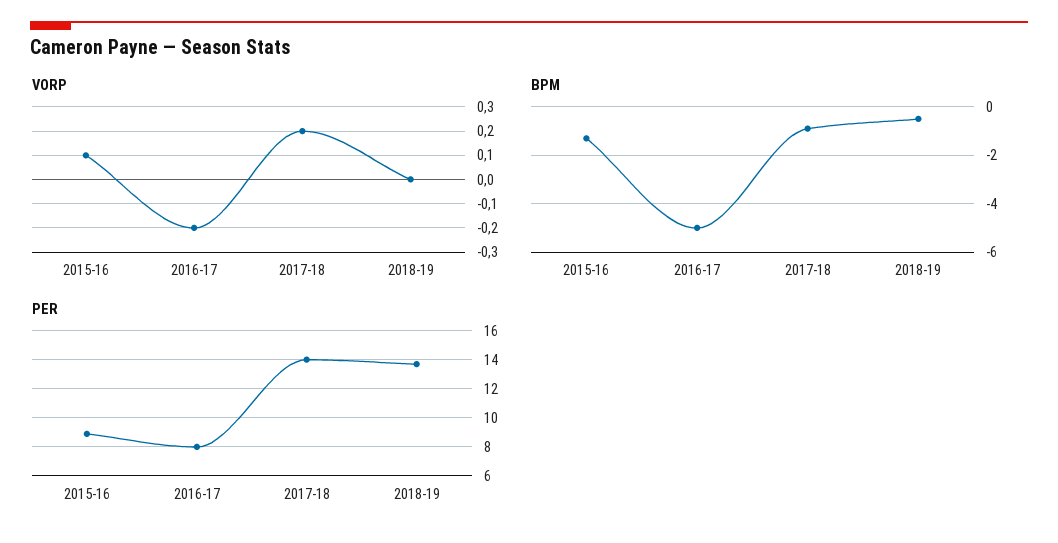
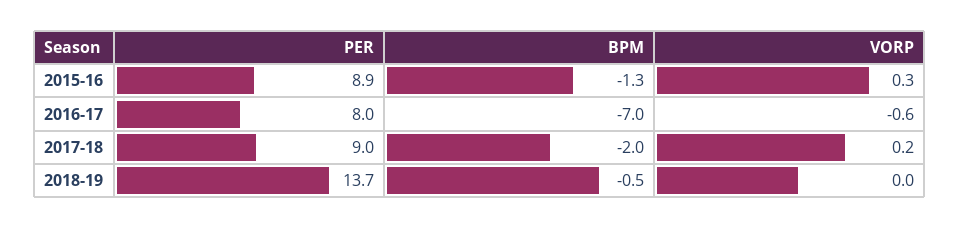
VORP, 2015-16: 0.1 -> 0.3
VORP, 2016-17: -0.2 -> -0.6
BPM, 2016-17: -5 -> -7
BPM, 2017-18: -1 -> -2
PER, 2017-18: 14 -> 9

